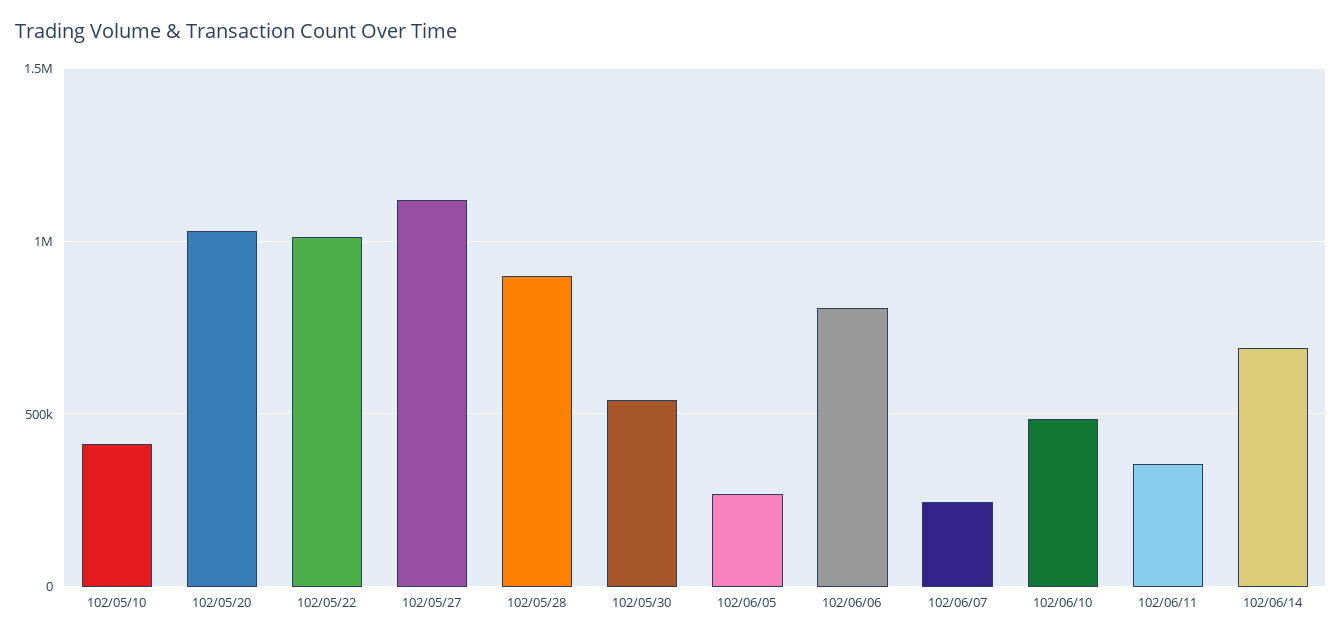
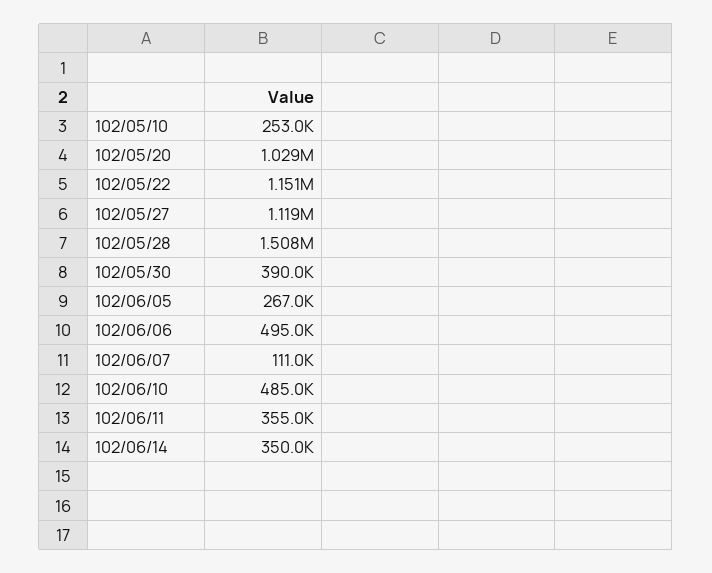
102/05/10: 400000 -> 253000
102/05/22: 1000000 -> 1151000
102/05/28: 900000 -> 1508000
102/05/30: 550000 -> 390000
102/06/06: 800000 -> 495000
102/06/07: 250000 -> 111000
102/06/14: 700000 -> 350000

